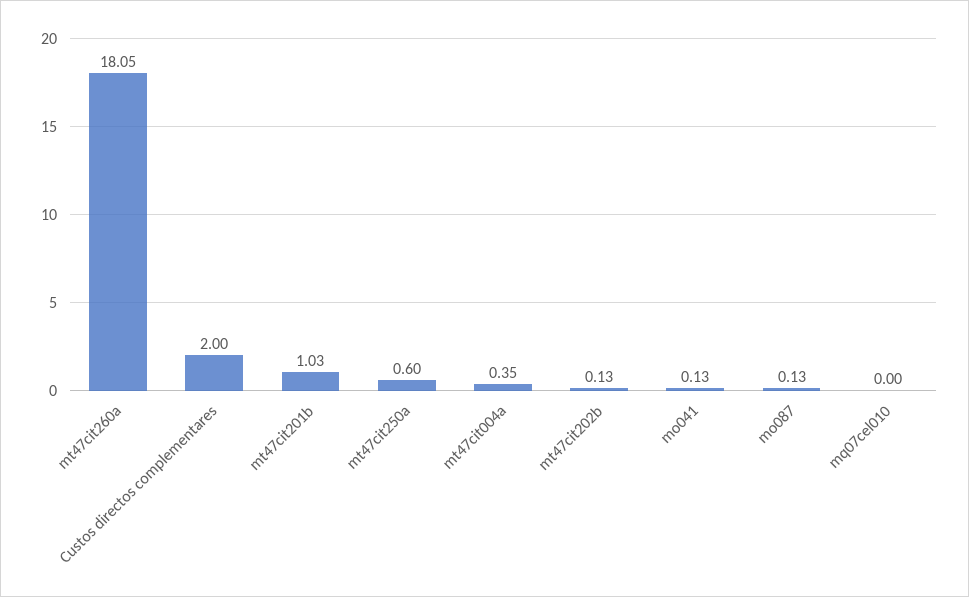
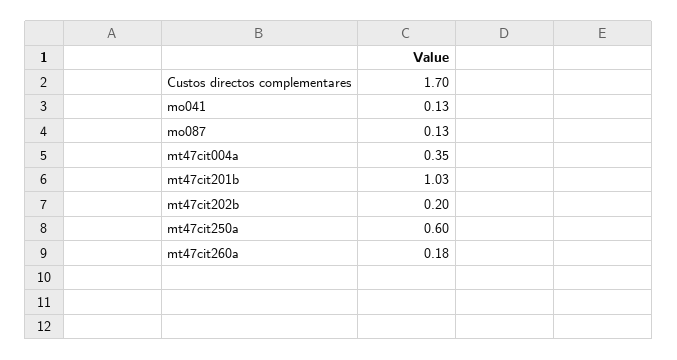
mt47cit260a: 18.05 -> 0.18
Custos directos complementares: 2 -> 1.7
mt47cit202b: 0.13 -> 0.2
mq07cel010: 0 -> none

